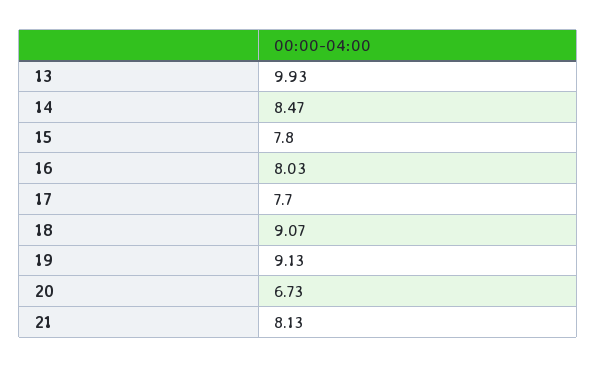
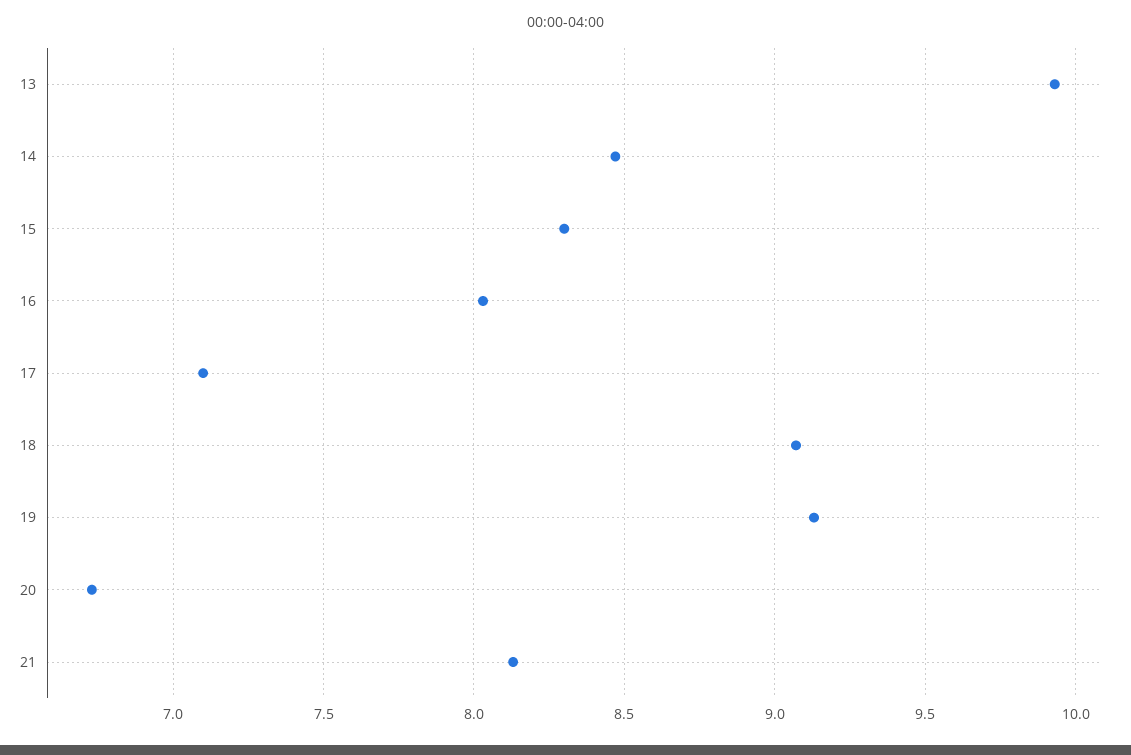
15: 7.8 -> 8.3
17: 7.7 -> 7.1

